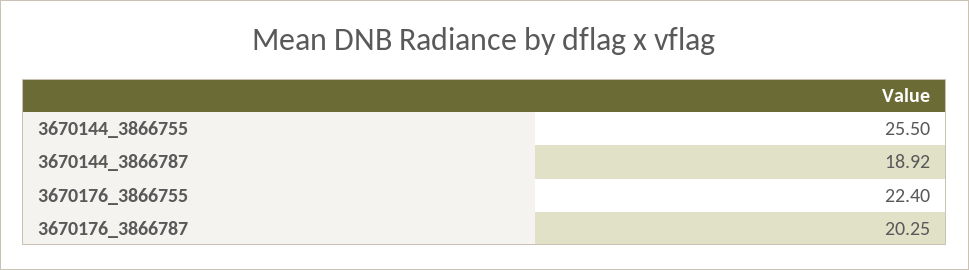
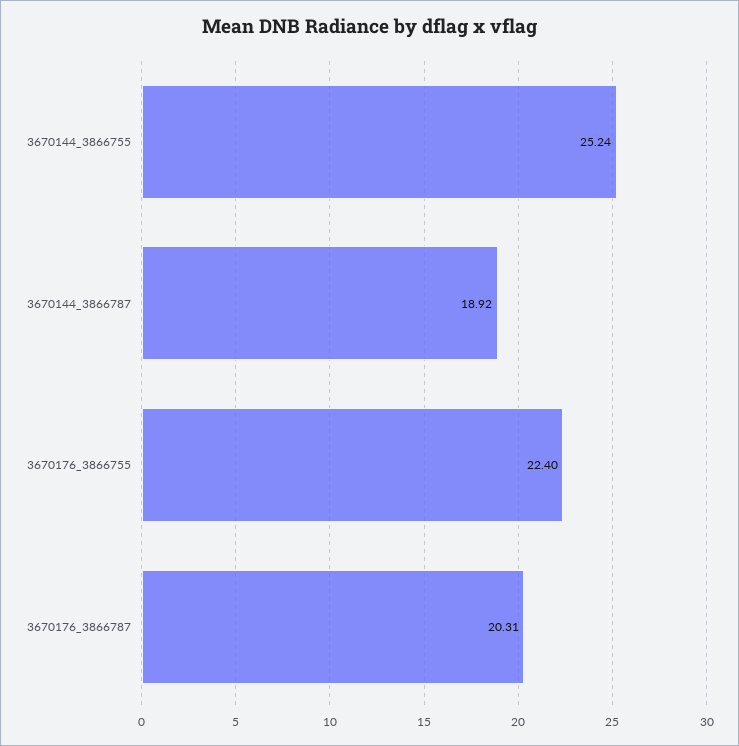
3670144_3866755: 25.5 -> 25.24
3670176_3866787: 20.25 -> 20.31

